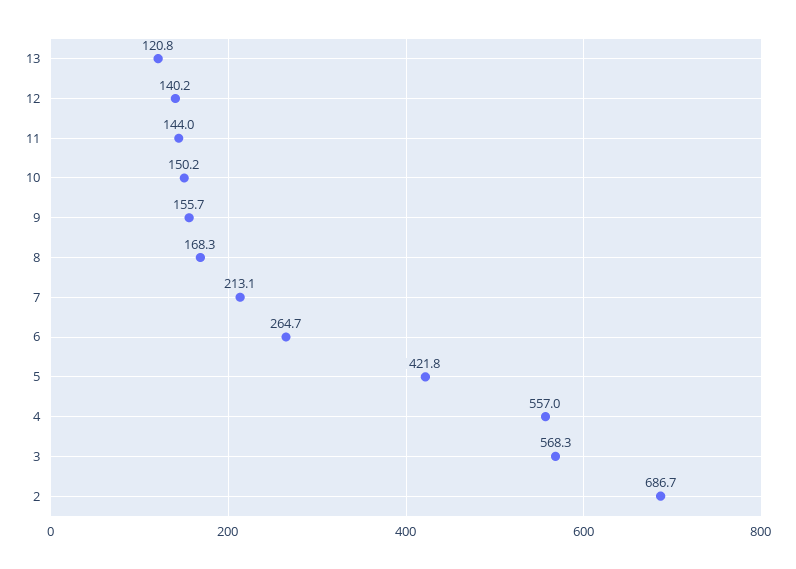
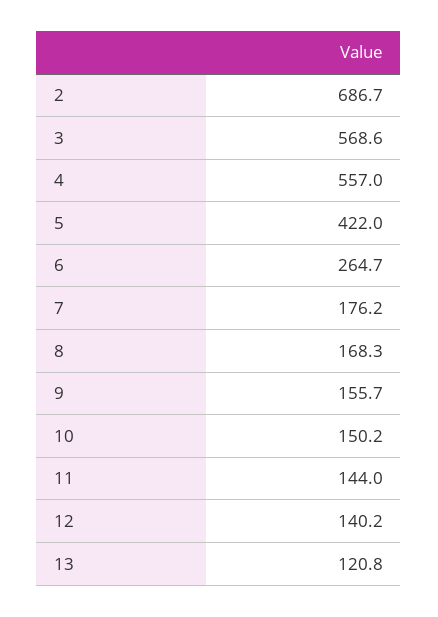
7: 213.1 -> 176.2
5: 421.8 -> 422
3: 568.3 -> 568.6

